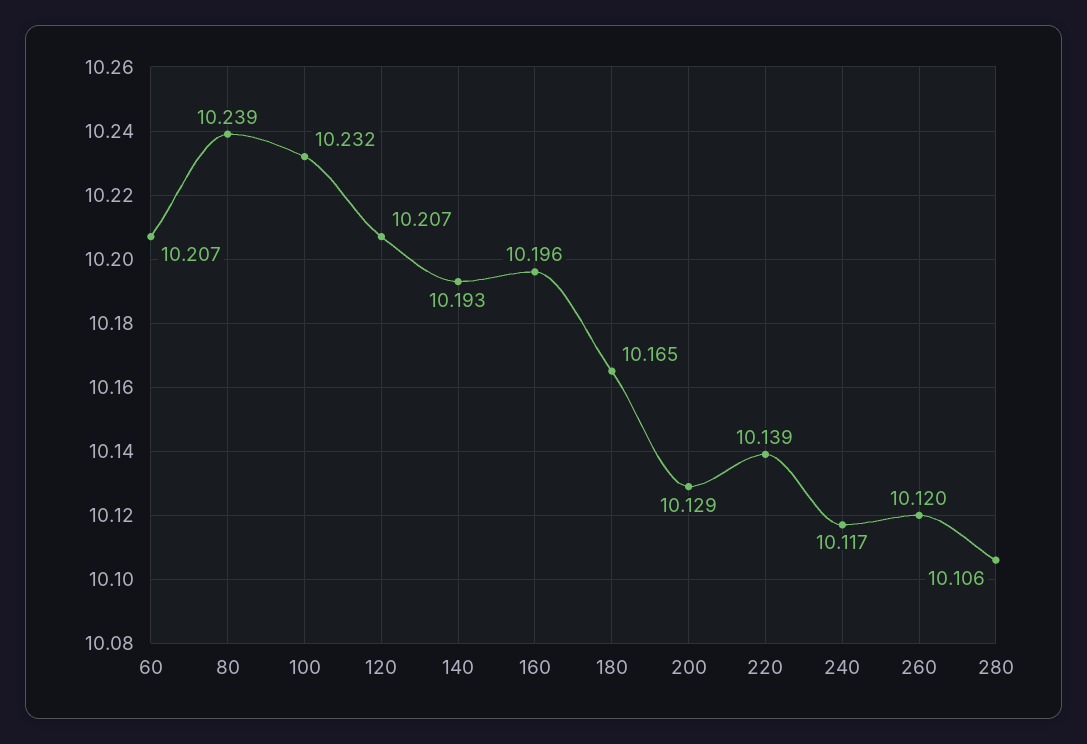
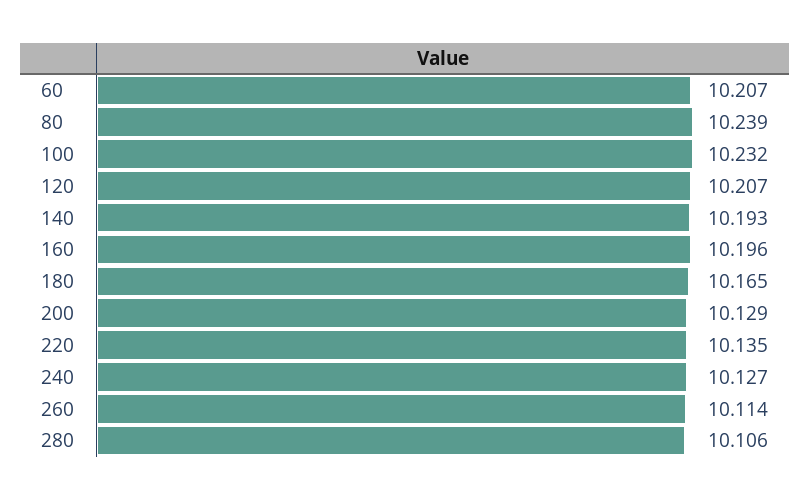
220: 10.139 -> 10.135
240: 10.117 -> 10.127
260: 10.12 -> 10.114

